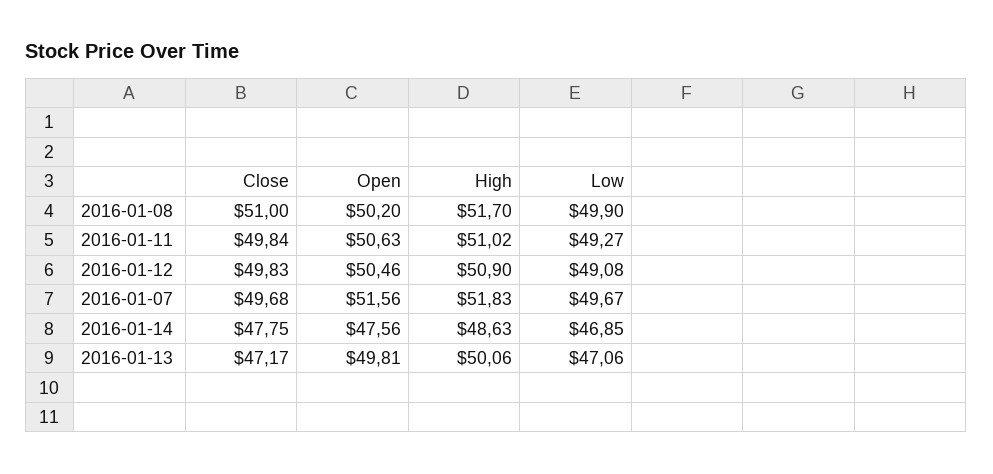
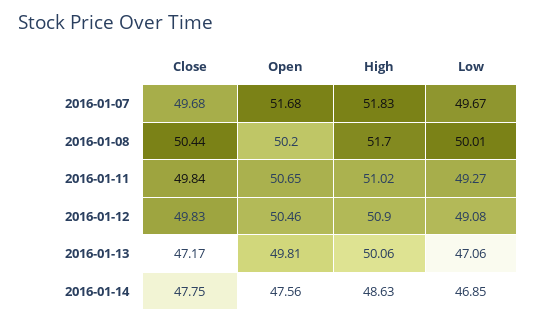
Close, 2016-01-08: 51 -> 50.44
Low, 2016-01-08: 49.9 -> 50.01
Open, 2016-01-11: 50.63 -> 50.65
Open, 2016-01-07: 51.56 -> 51.68

